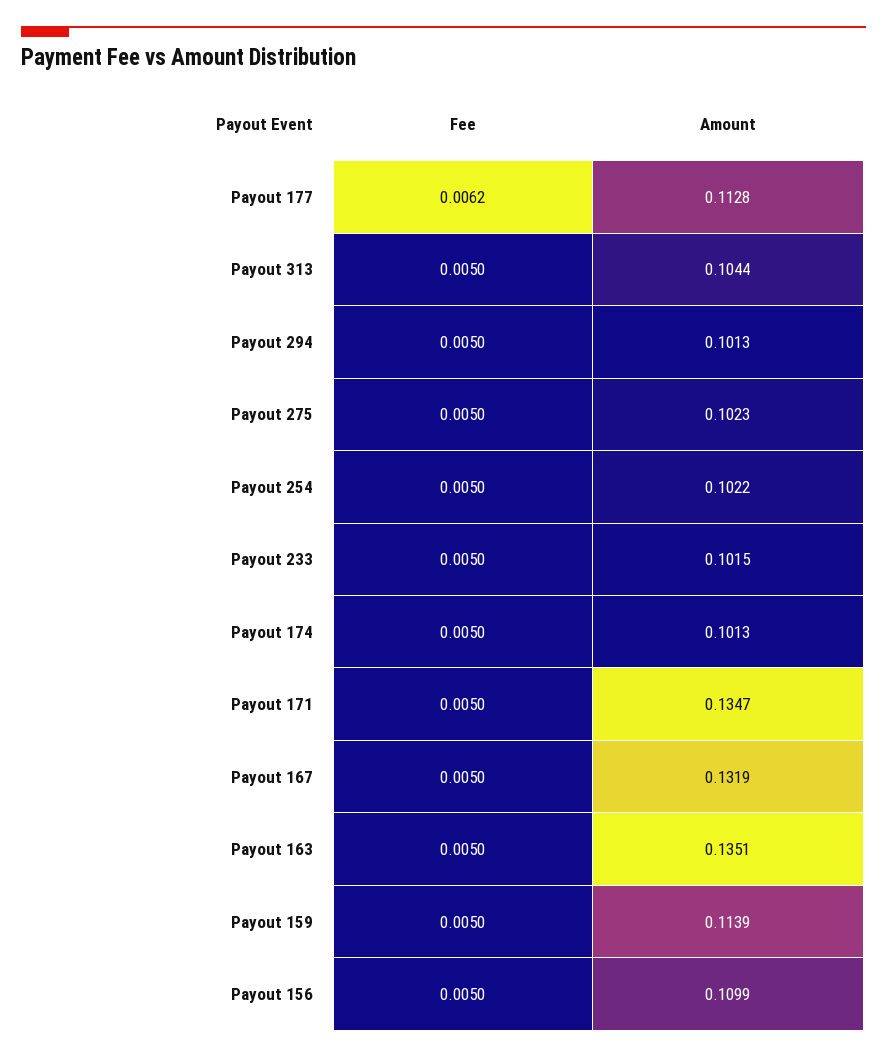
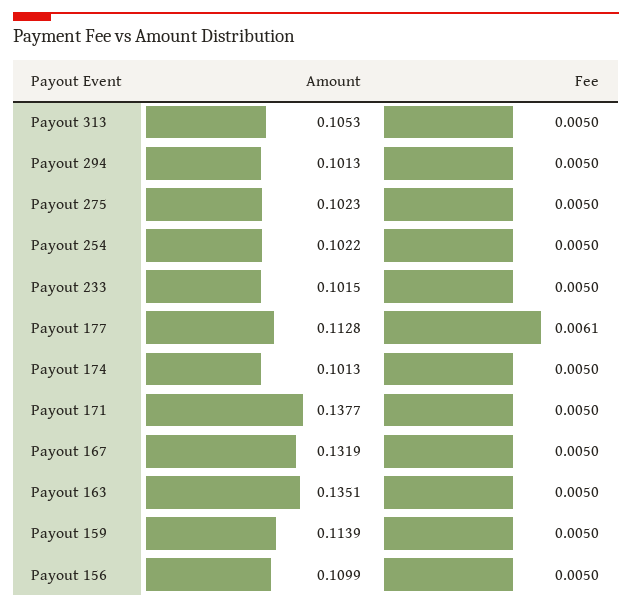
Fee, Payout 177: 0.0062 -> 0.0061
Amount, Payout 313: 0.1044 -> 0.1053
Amount, Payout 171: 0.1347 -> 0.1377

